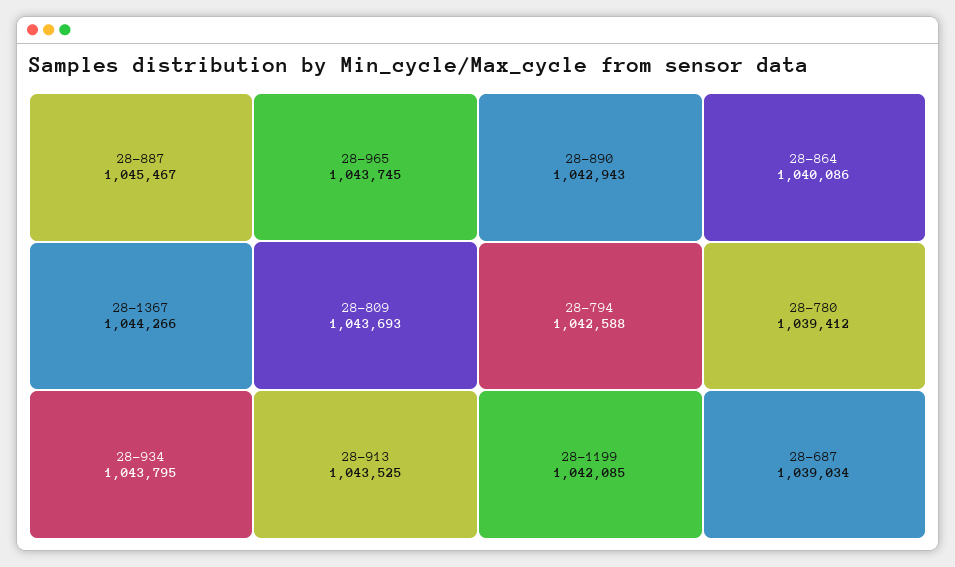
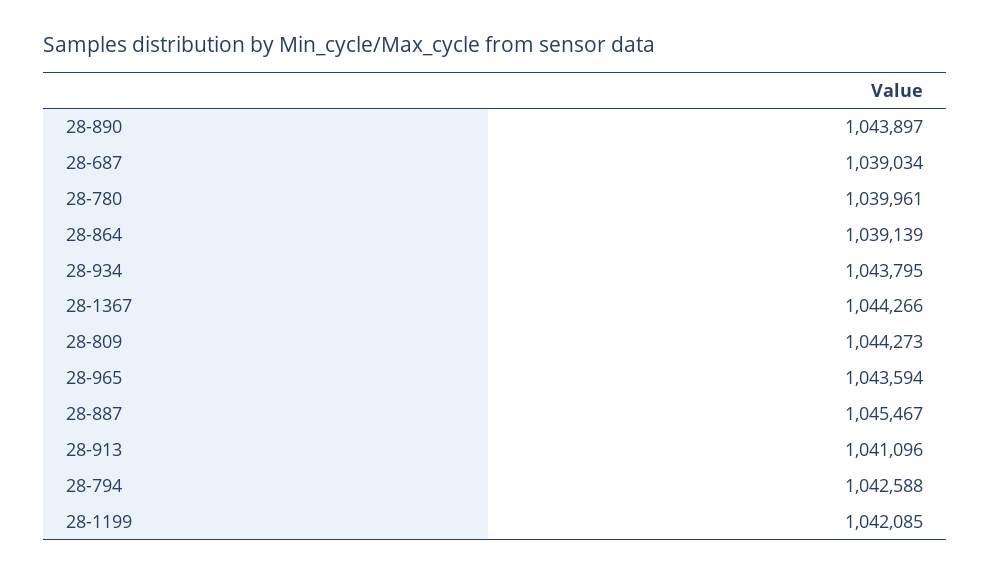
28-965: 1043745 -> 1043594
28-809: 1043693 -> 1044273
28-913: 1043525 -> 1041096
28-890: 1042943 -> 1043897
28-864: 1040086 -> 1039139
28-780: 1039412 -> 1039961

